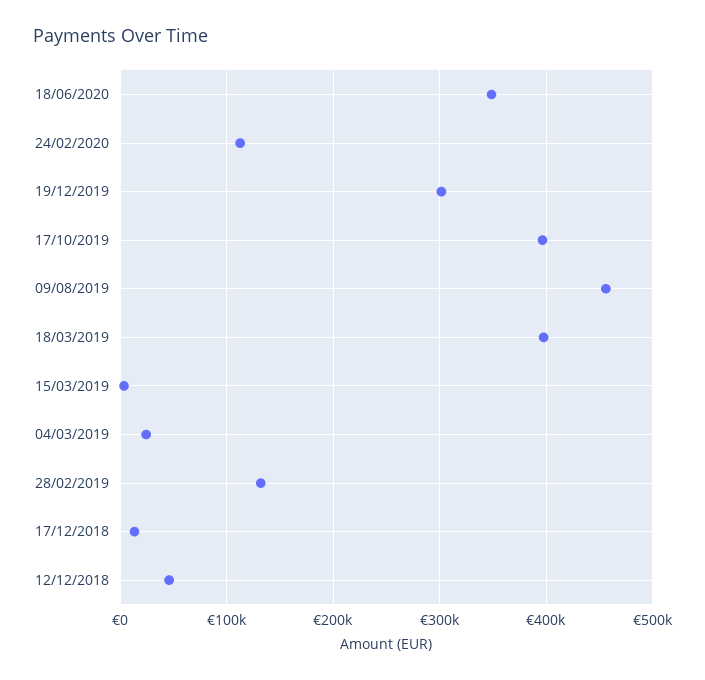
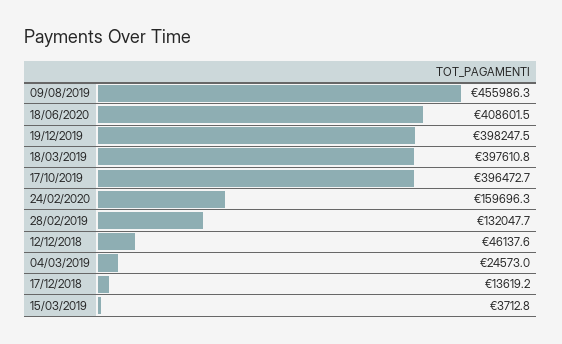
18/06/2020: 350000 -> 408601.5
24/02/2020: 110000 -> 159696.3
19/12/2019: 300000 -> 398247.5

